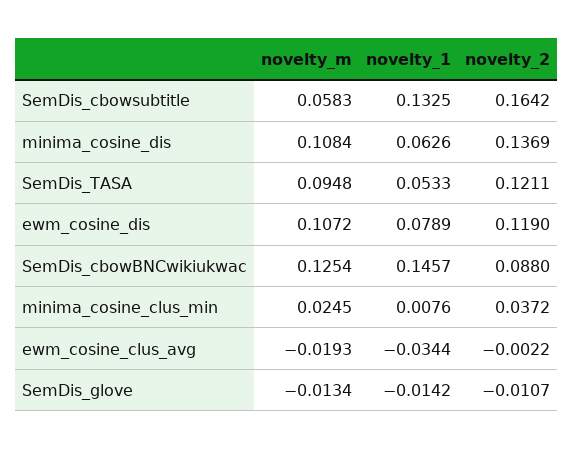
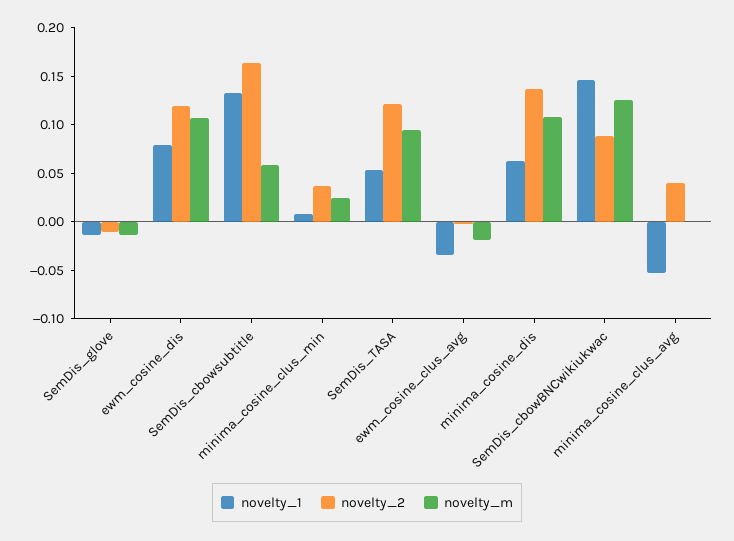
novelty_1, minima_cosine_clus_avg: none -> -0.05
novelty_2, minima_cosine_clus_avg: none -> 0.04
novelty_m, minima_cosine_clus_avg: none -> 0

